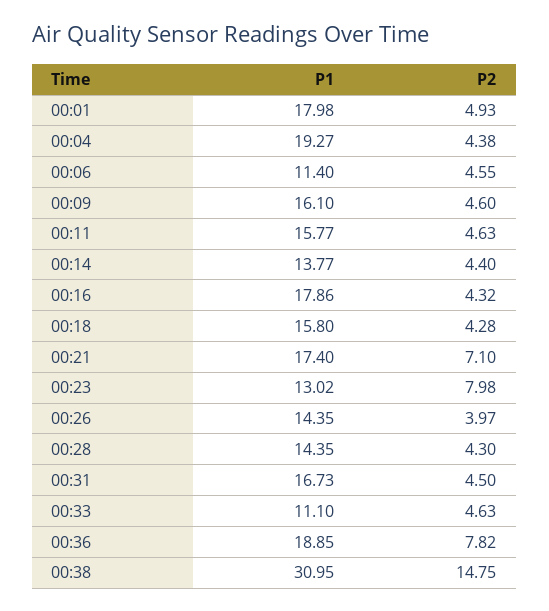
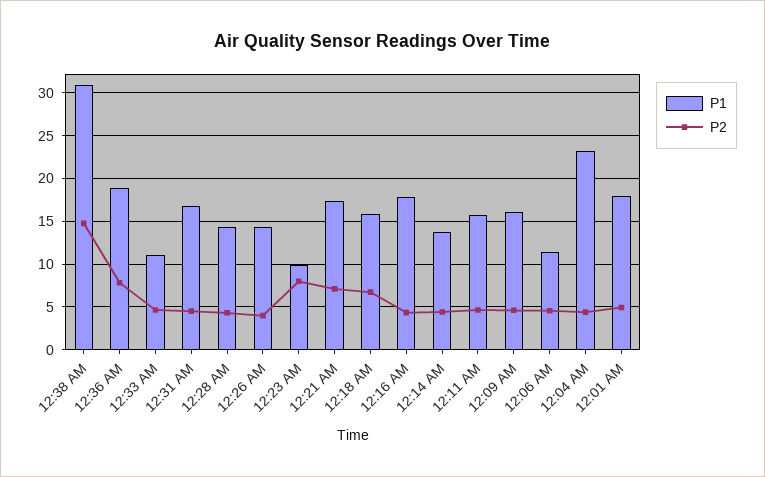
P1, 00:04: 19.27 -> 23
P2, 00:18: 4.28 -> 7
P1, 00:23: 13.02 -> 10

